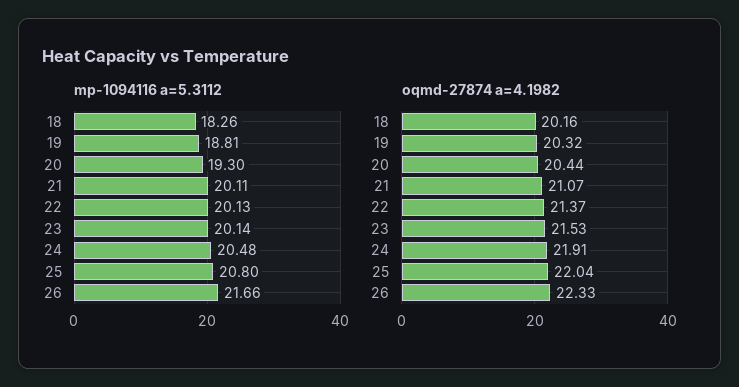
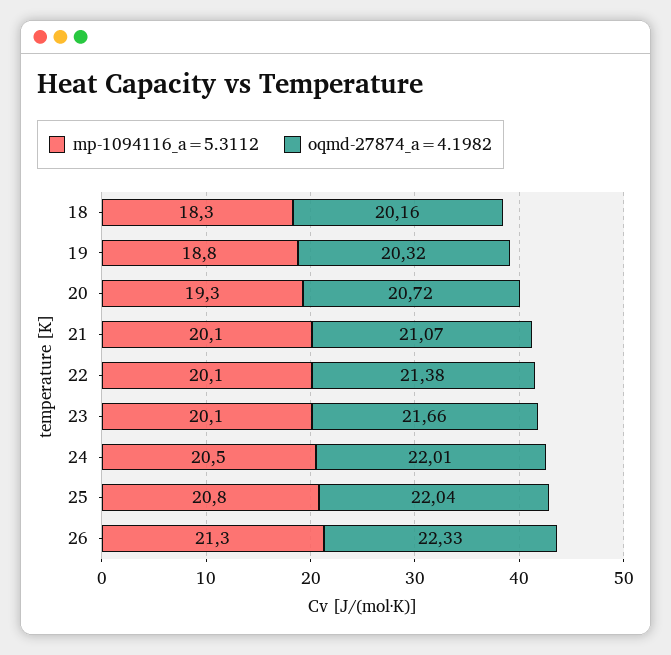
mp-1094116 a=5.3112, 26: 21.66 -> 21.3
oqmd-27874 a=4.1982, 20: 20.44 -> 20.72
oqmd-27874 a=4.1982, 22: 21.37 -> 21.38
oqmd-27874 a=4.1982, 23: 21.53 -> 21.66
oqmd-27874 a=4.1982, 24: 21.91 -> 22.01

